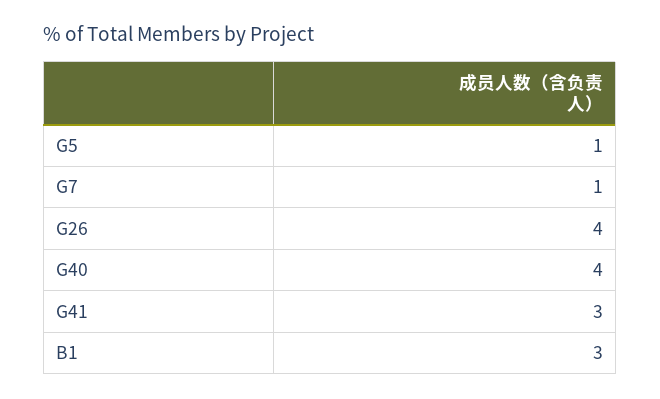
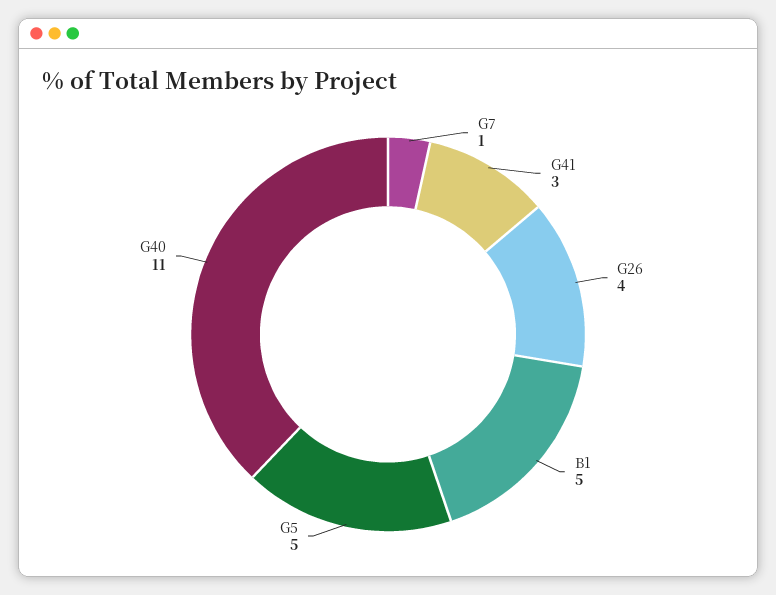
G5: 1 -> 5
G40: 4 -> 11
B1: 3 -> 5

